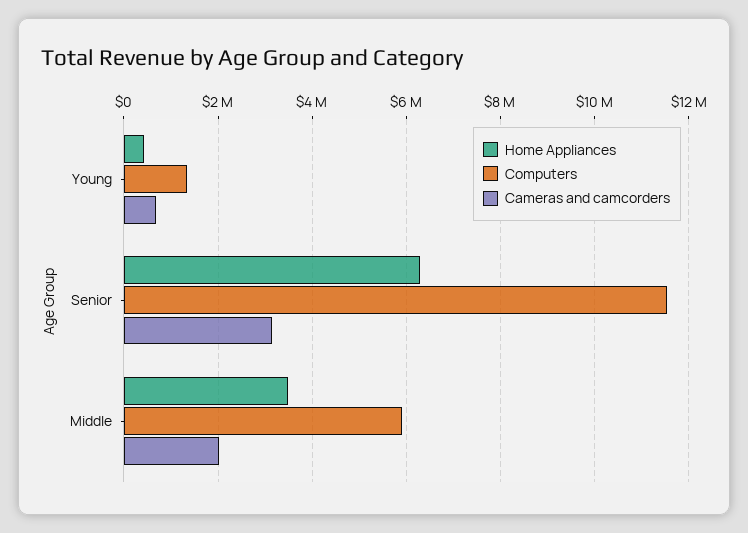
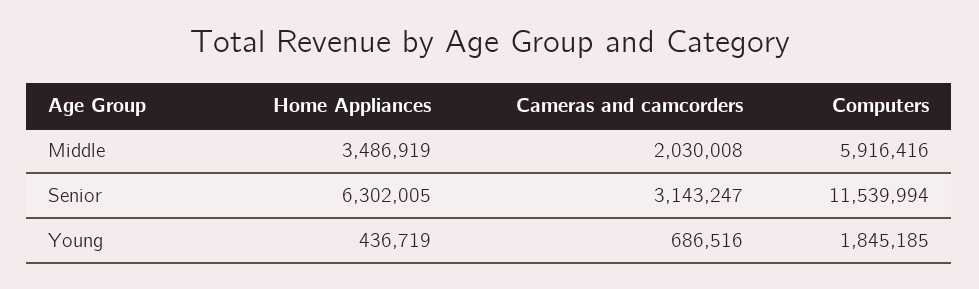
Computers, Young: 1400000 -> 1845185

